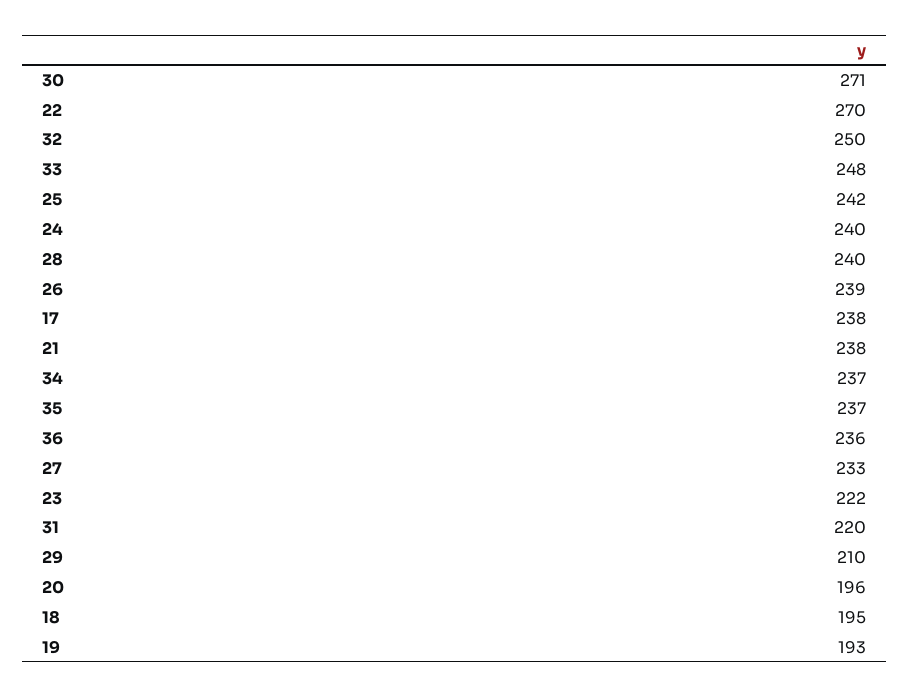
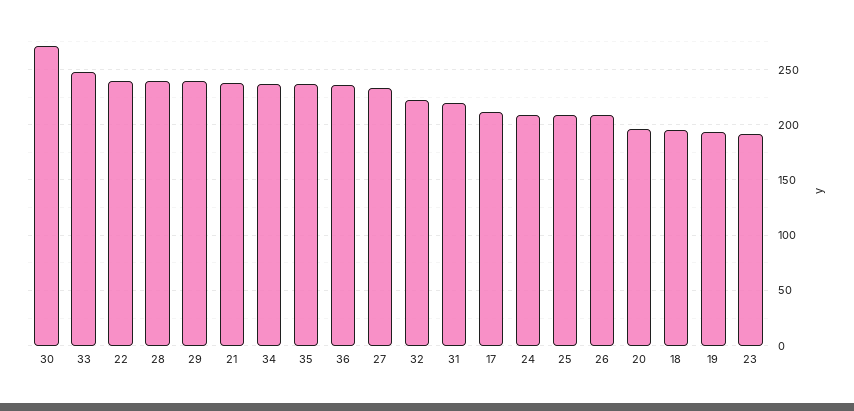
22: 270 -> 240
32: 250 -> 220
25: 242 -> 210
24: 240 -> 210
26: 239 -> 210
17: 238 -> 210
23: 222 -> 190
29: 210 -> 240

